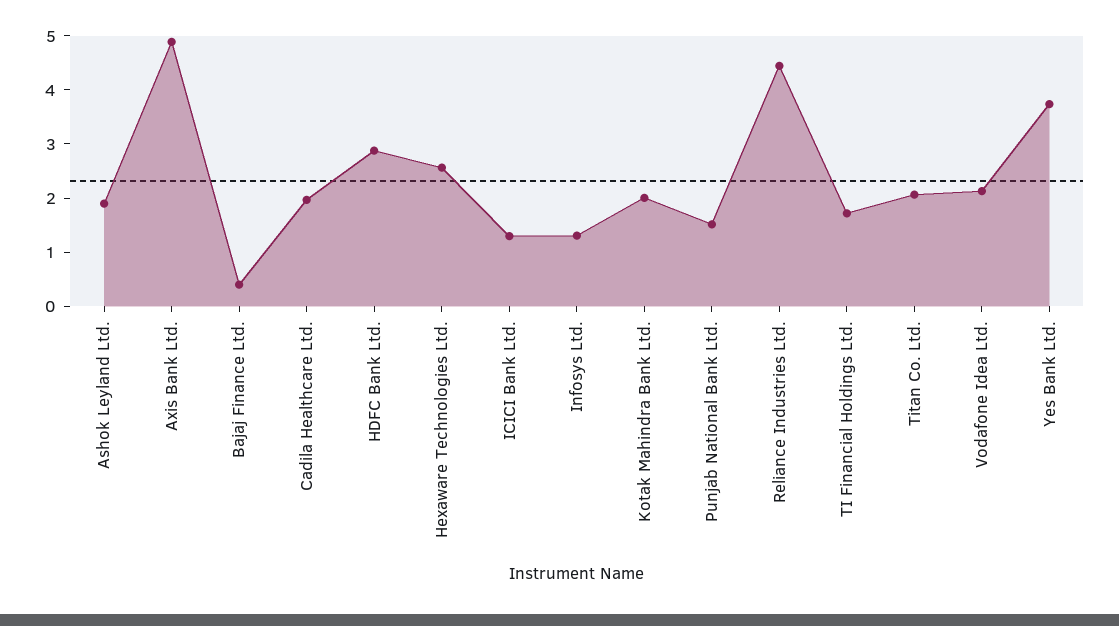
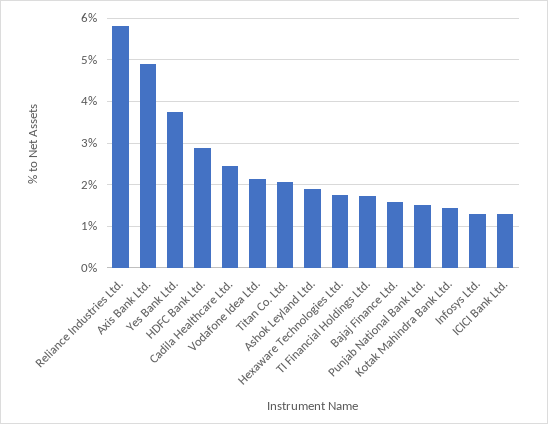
Bajaj Finance Ltd.: 0.4 -> 1.6
Cadila Healthcare Ltd.: 2 -> 2.4
Hexaware Technologies Ltd.: 2.6 -> 1.8
Kotak Mahindra Bank Ltd.: 2 -> 1.4
Reliance Industries Ltd.: 4.4 -> 5.8

